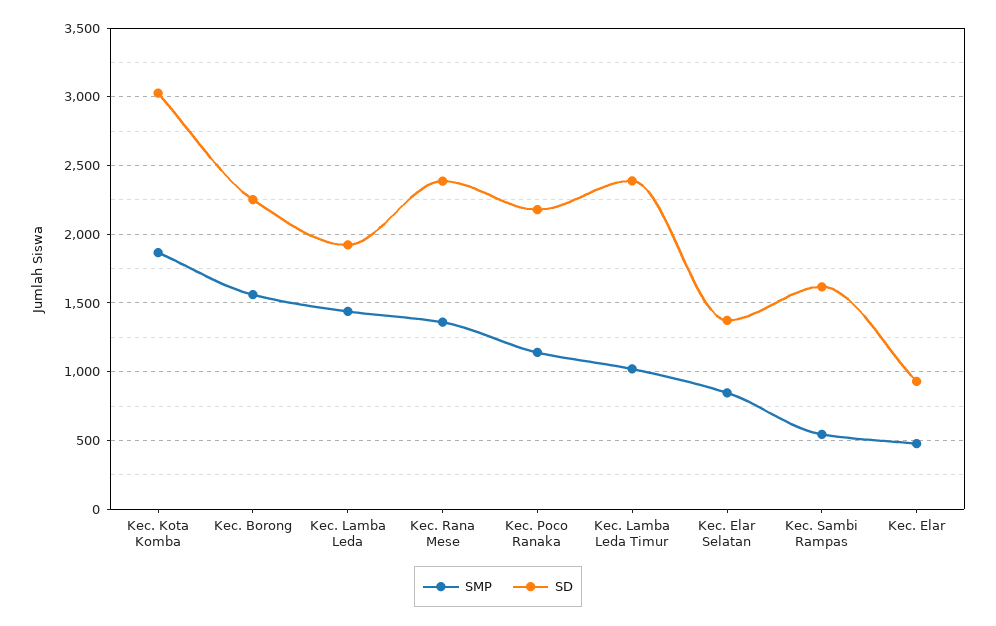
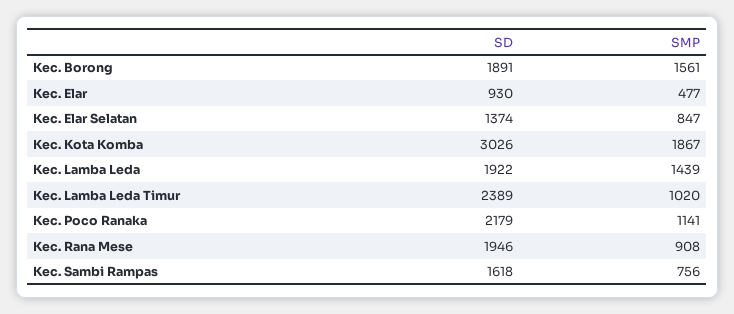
SD, Kec. Borong: 2250 -> 1891
SMP, Kec. Rana Mese: 1350 -> 908
SD, Kec. Rana Mese: 2400 -> 1946
SMP, Kec. Sambi Rampas: 550 -> 756

